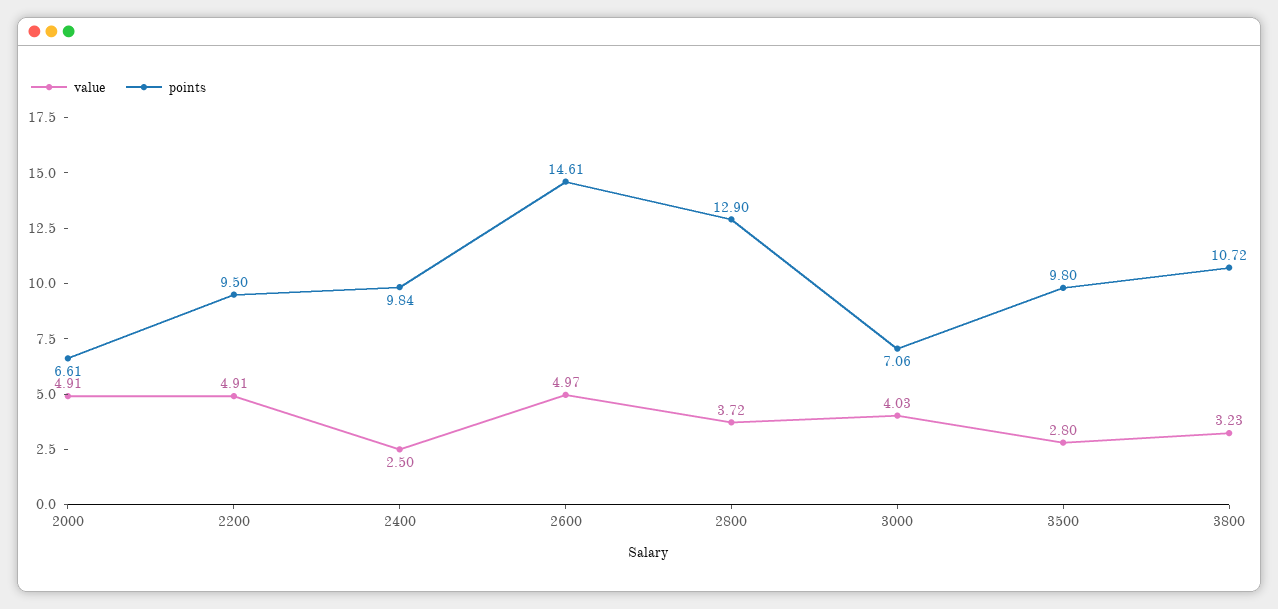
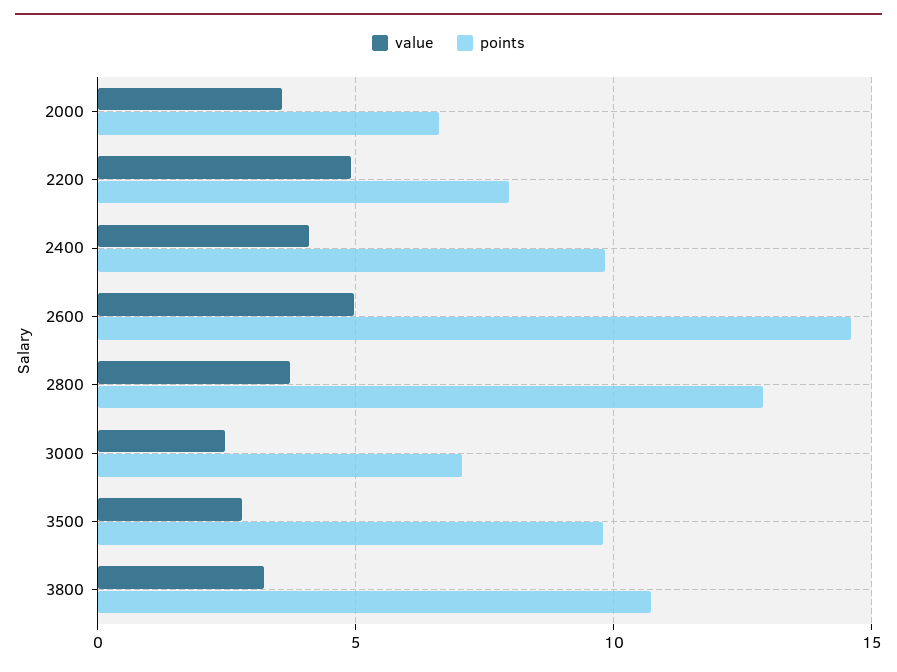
value, 2000: 4.91 -> 3.5
points, 2200: 9.5 -> 8
value, 2400: 2.5 -> 4
value, 3000: 4.03 -> 2.5

